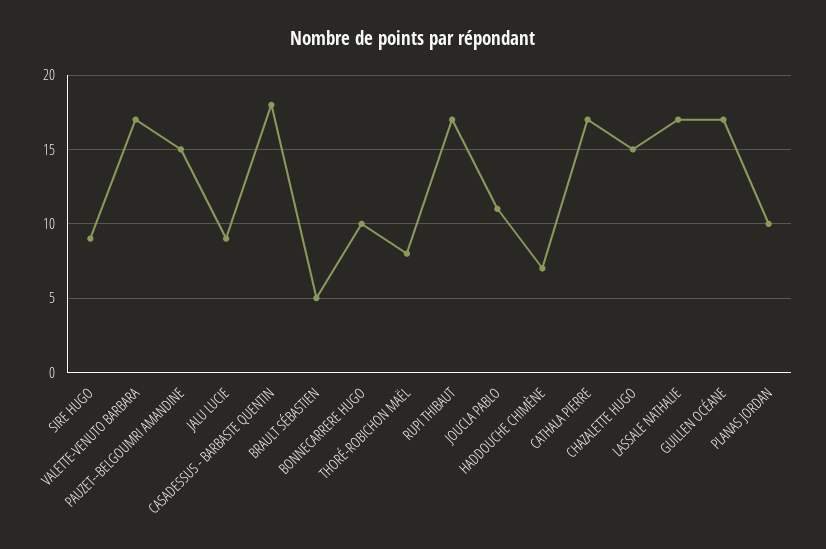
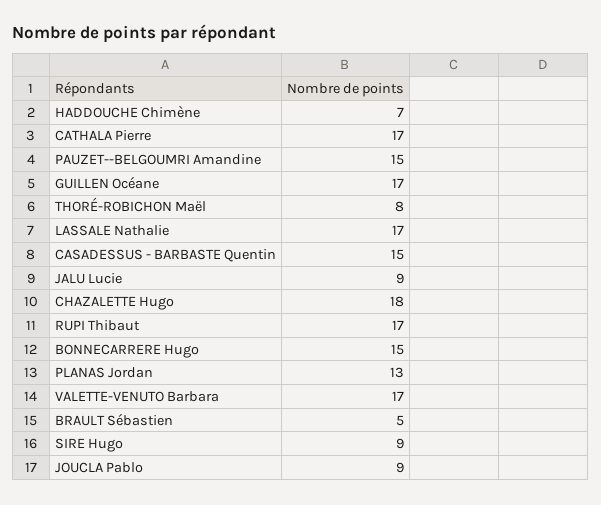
CASADESSUS - BARBASTE QUENTIN: 18 -> 15
BONNECARRERE HUGO: 10 -> 15
JOUCLA PABLO: 11 -> 9
CHAZALETTE HUGO: 15 -> 18
PLANAS JORDAN: 10 -> 13

